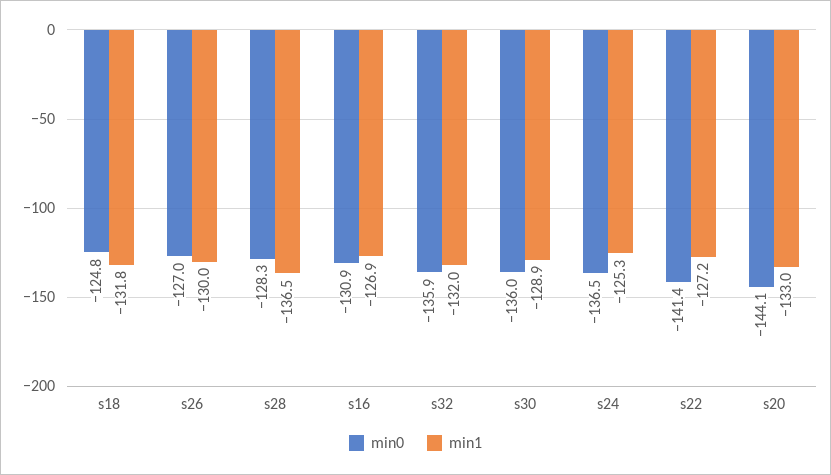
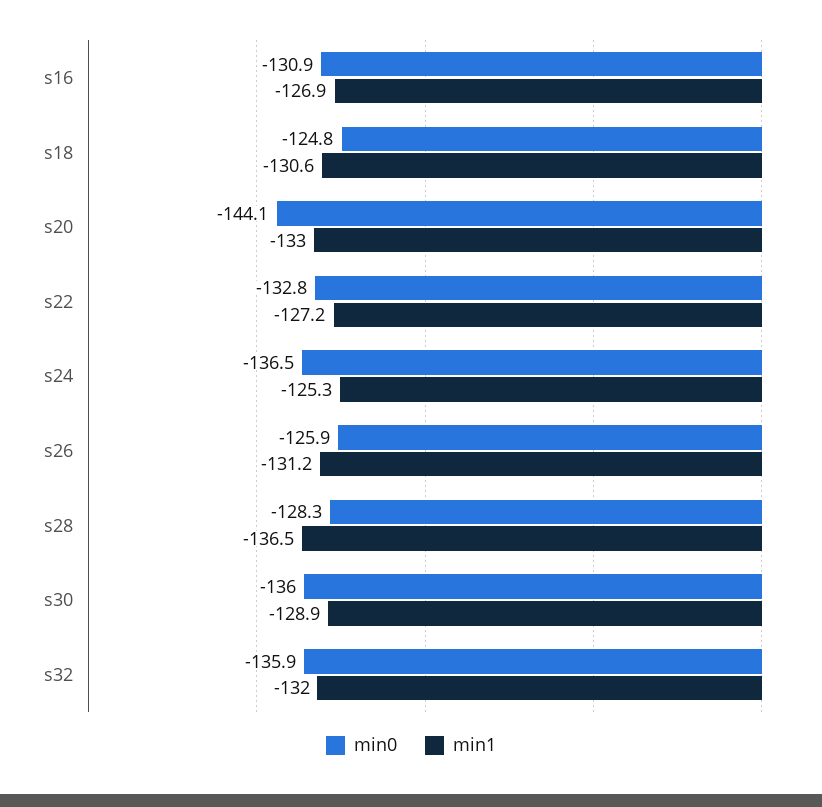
min1, s18: -131.8 -> -130.6
min0, s26: -127 -> -125.9
min1, s26: -130 -> -131.2
min0, s22: -141.4 -> -132.8

